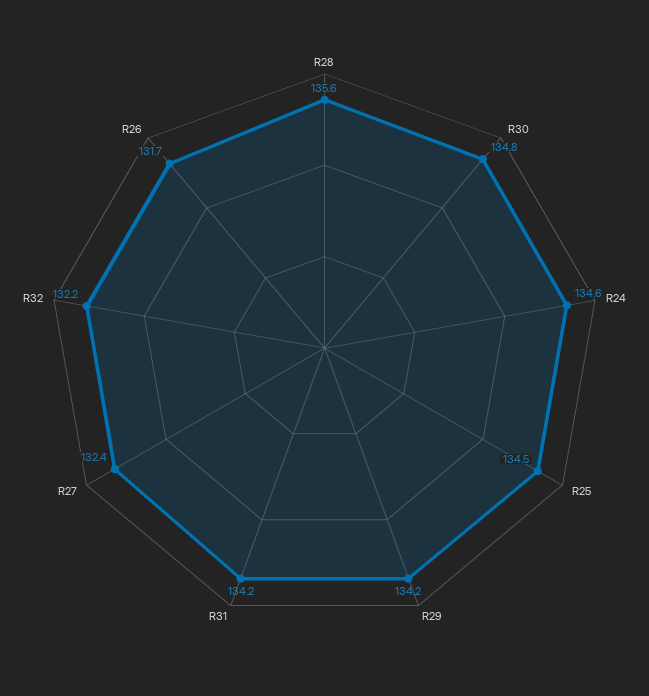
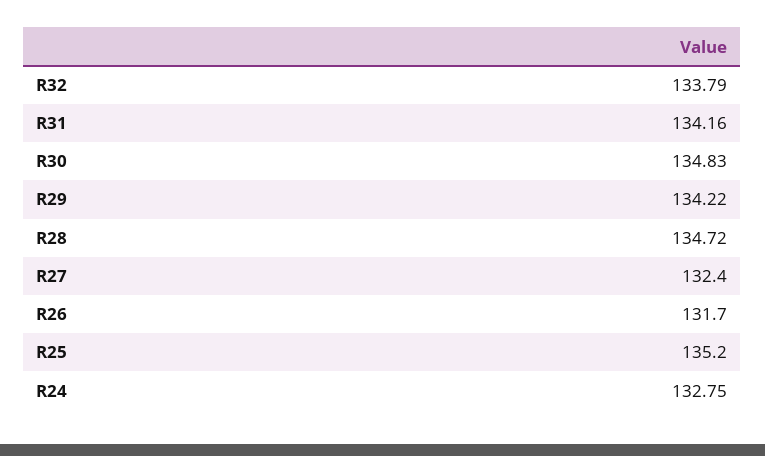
R28: 135.6 -> 134.72
R24: 134.6 -> 132.75
R25: 134.5 -> 135.2
R32: 132.2 -> 133.79

